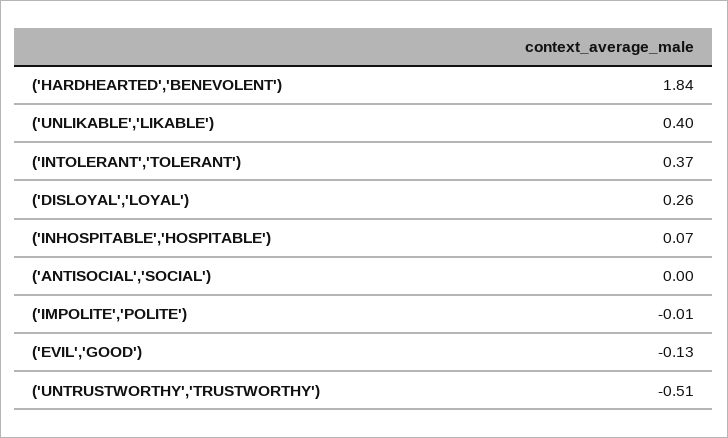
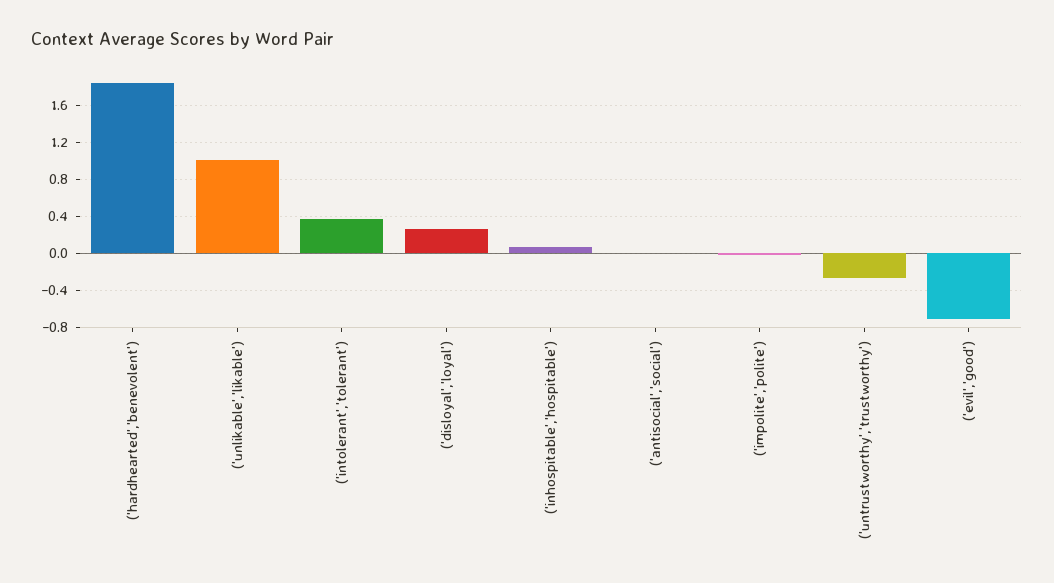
('UNLIKABLE','LIKABLE'): 0.4 -> 1
('EVIL','GOOD'): -0.13 -> -0.7
('UNTRUSTWORTHY','TRUSTWORTHY'): -0.51 -> -0.3

